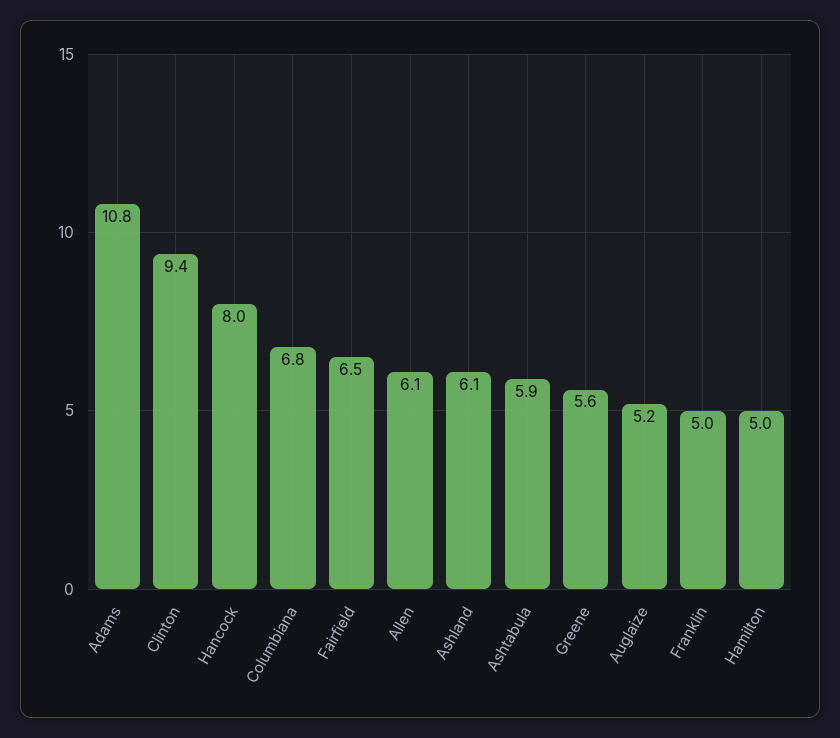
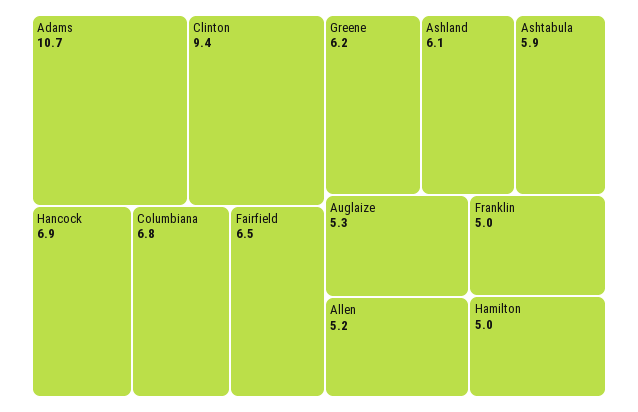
Adams: 10.8 -> 10.7
Hancock: 8 -> 6.9
Allen: 6.1 -> 5.2
Greene: 5.6 -> 6.2
Auglaize: 5.2 -> 5.3

